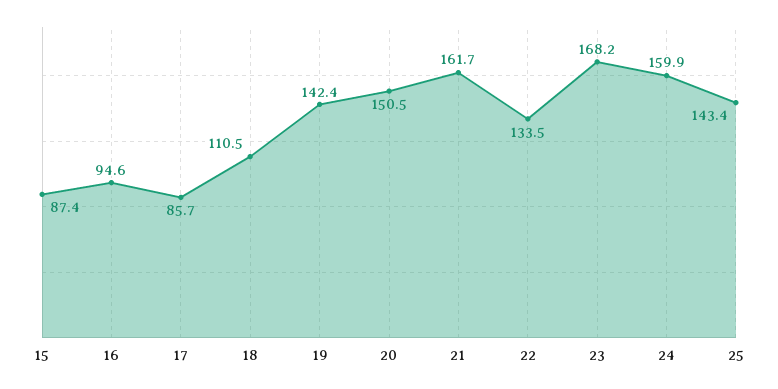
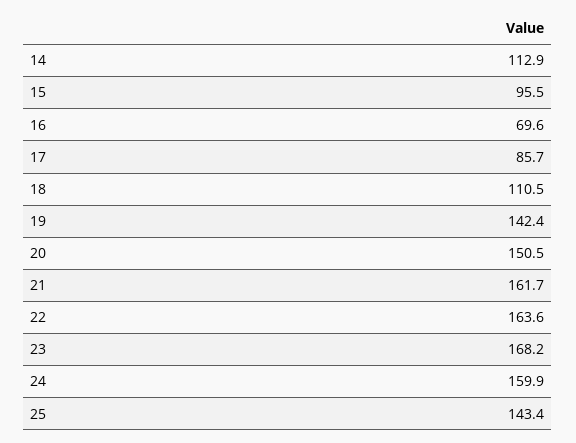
15: 87.4 -> 95.5
16: 94.6 -> 69.6
22: 133.5 -> 163.6
14: none -> 112.9

